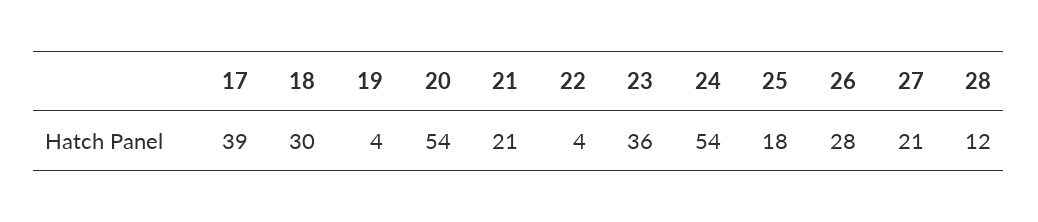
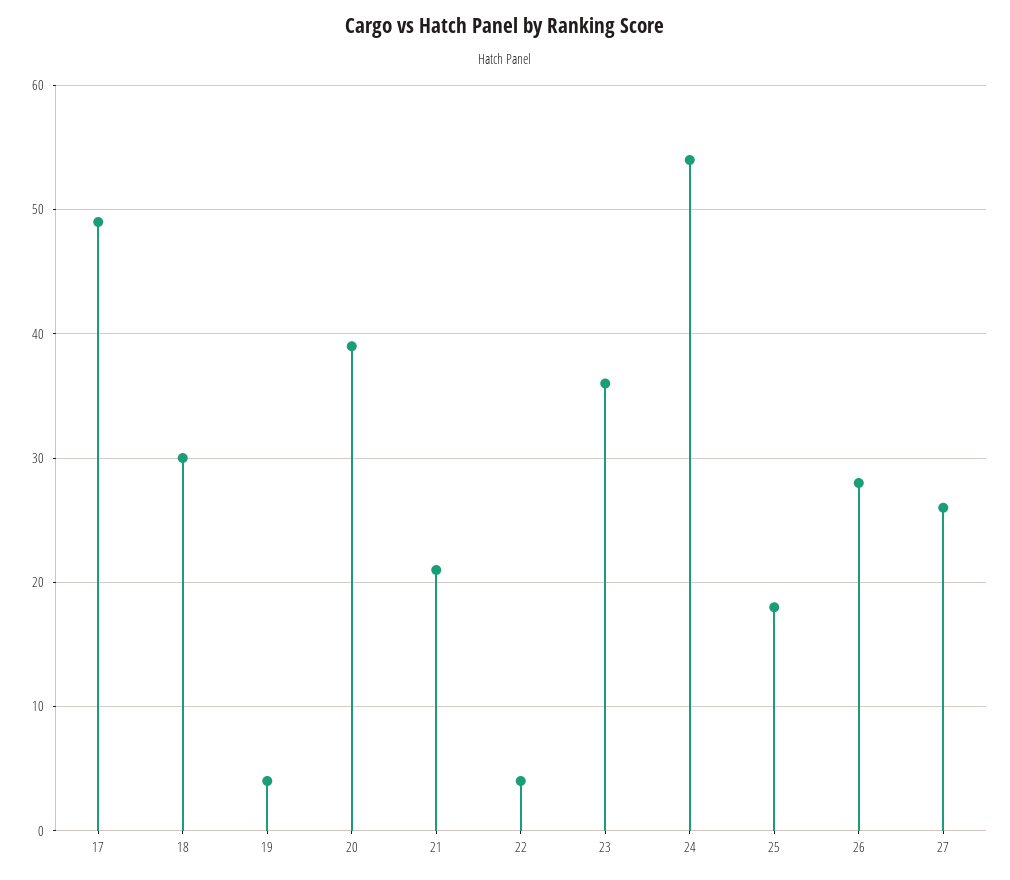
17: 39 -> 49
20: 54 -> 39
27: 21 -> 26
28: 12 -> none

